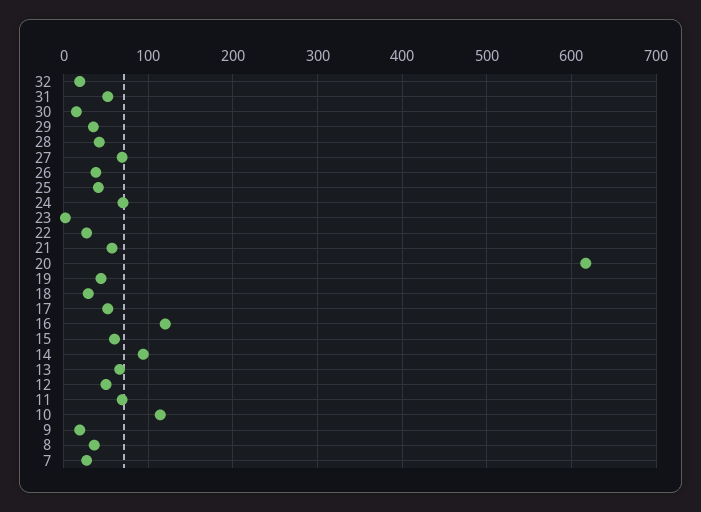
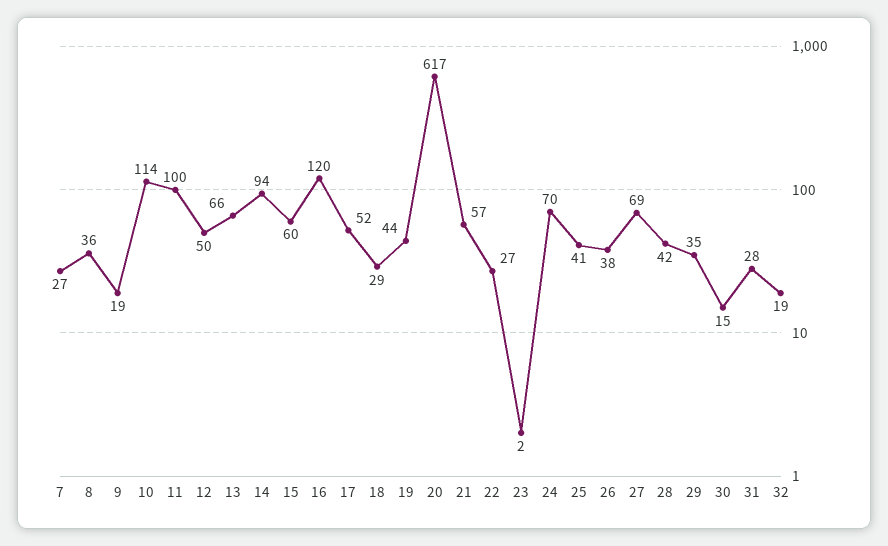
31: 50 -> 28
11: 70 -> 100

